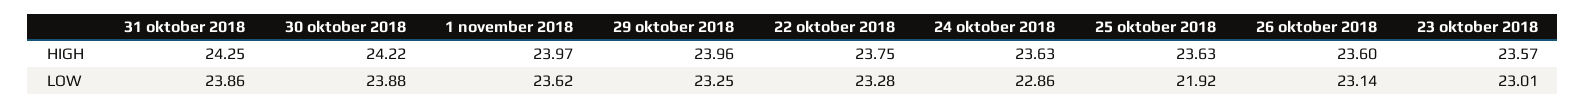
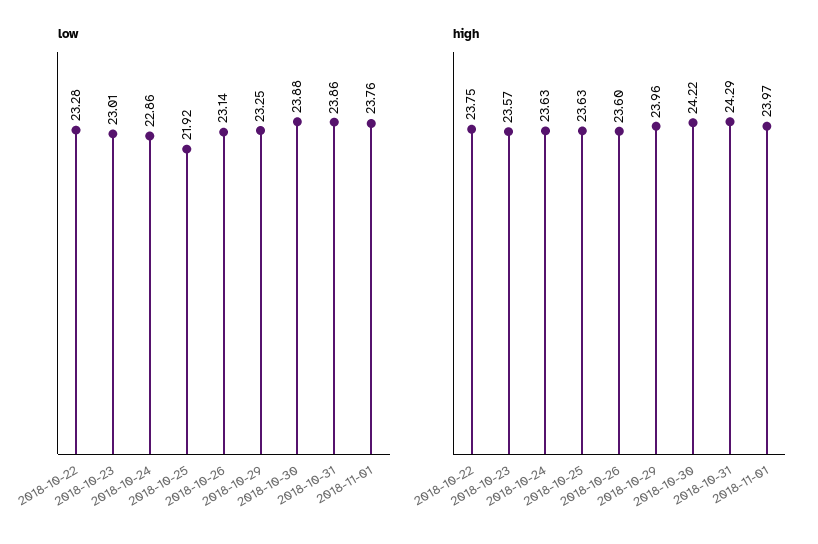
HIGH, 31 oktober 2018: 24.25 -> 24.29
LOW, 1 november 2018: 23.62 -> 23.76

